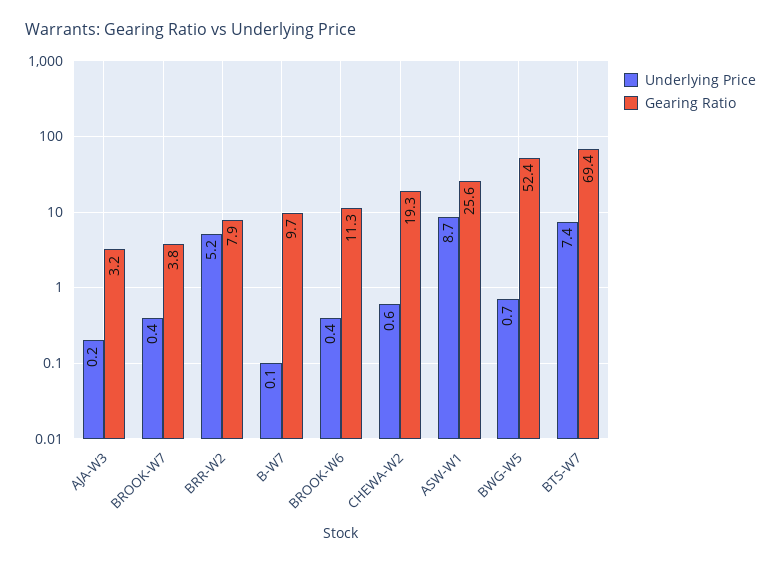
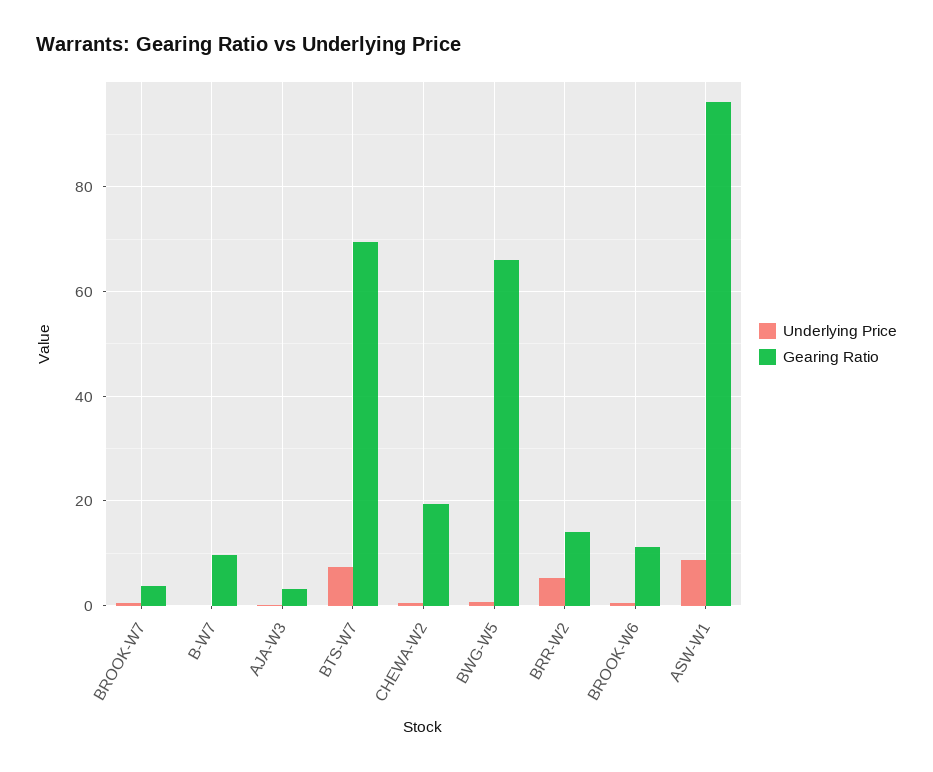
Gearing Ratio, BRR-W2: 7.9 -> 14
Gearing Ratio, ASW-W1: 25.6 -> 96
Gearing Ratio, BWG-W5: 52.4 -> 66

